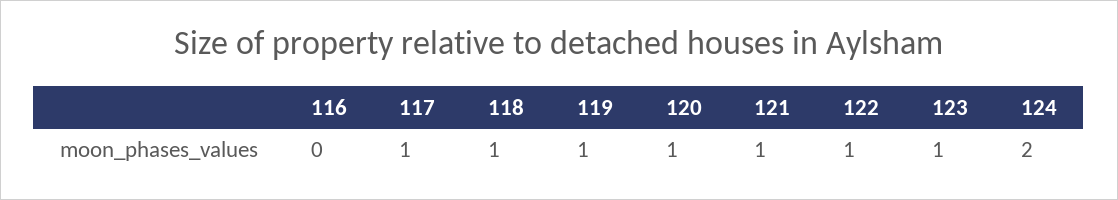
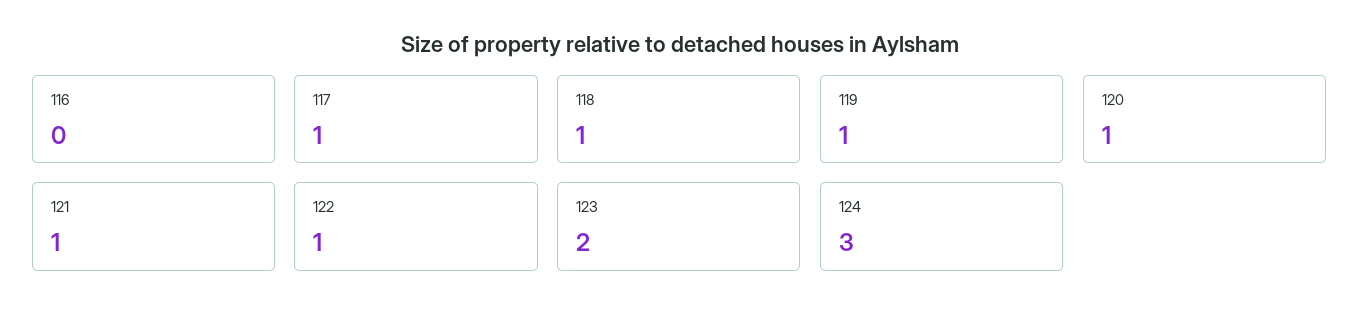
123: 1 -> 2
124: 2 -> 3

